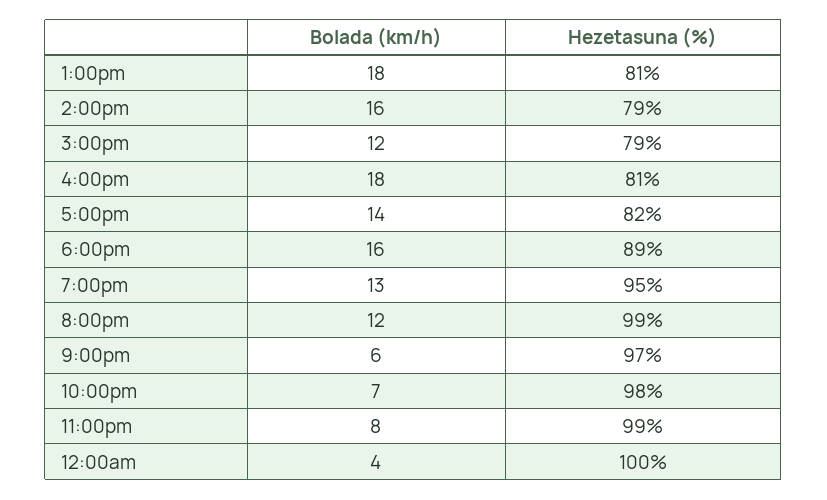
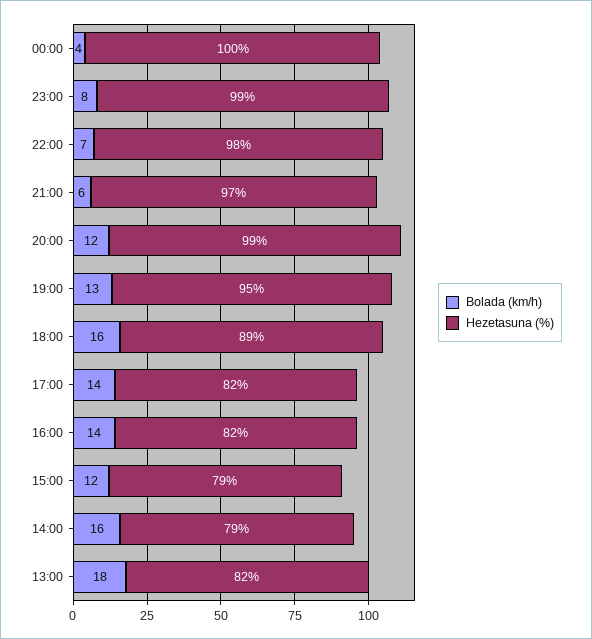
Hezetasuna (%), 1:00pm: 81 -> 82
Bolada (km/h), 4:00pm: 18 -> 14
Hezetasuna (%), 4:00pm: 81 -> 82

